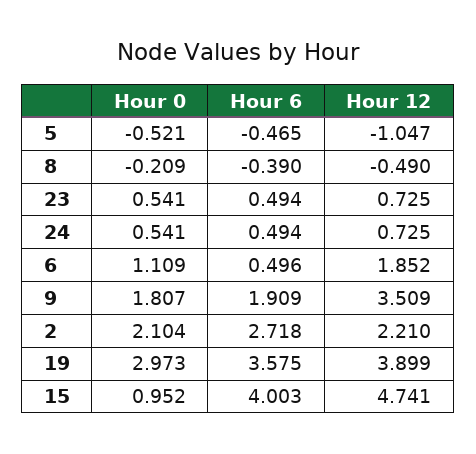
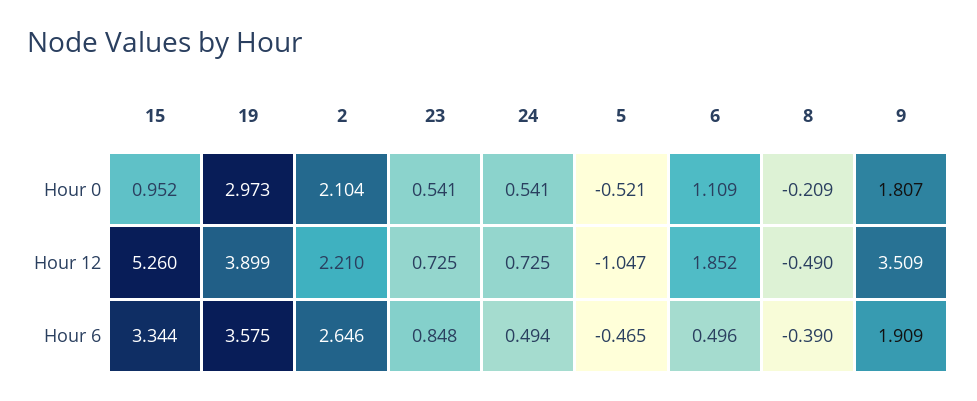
Hour 6, 23: 0.494 -> 0.848
Hour 6, 2: 2.718 -> 2.646
Hour 6, 15: 4.003 -> 3.344
Hour 12, 15: 4.741 -> 5.26

